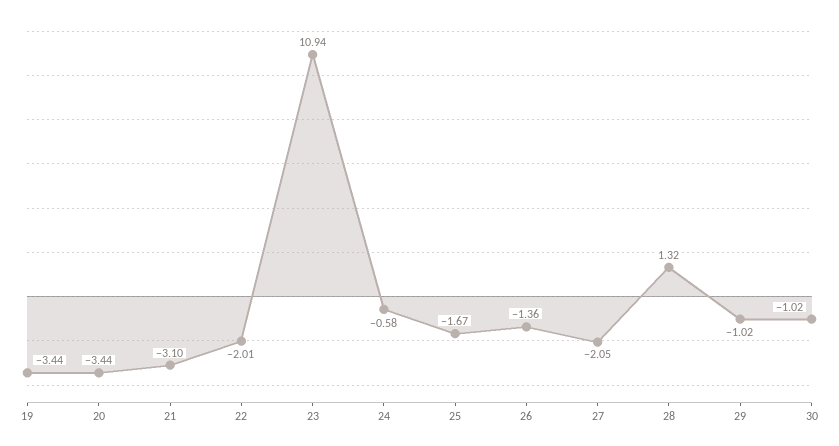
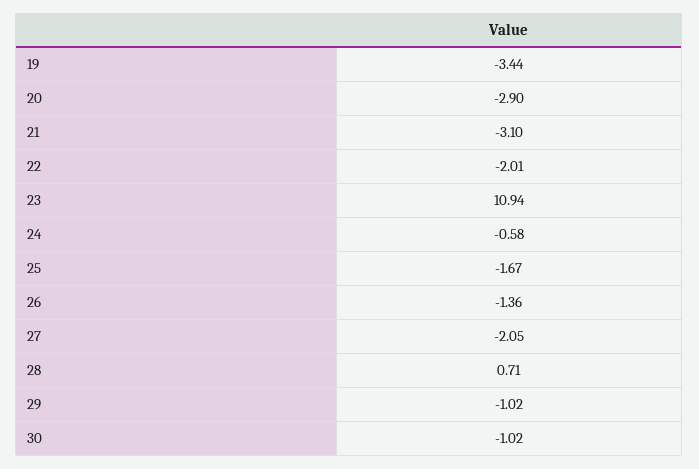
20: -3.44 -> -2.9
28: 1.32 -> 0.71

